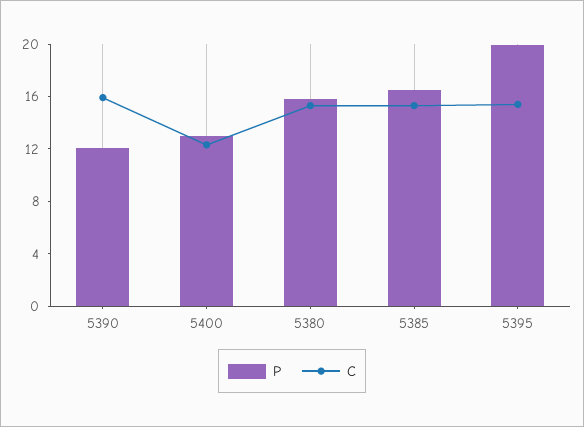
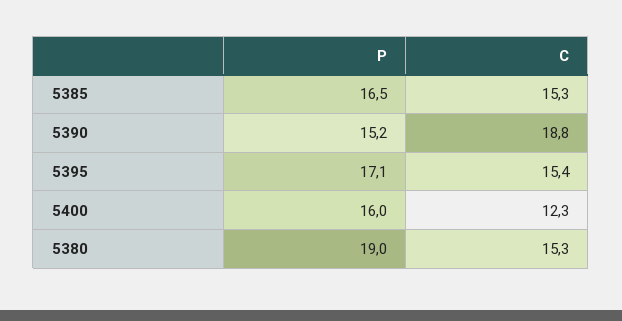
P, 5390: 12 -> 15.2
C, 5390: 16 -> 18.8
P, 5400: 13 -> 16
P, 5380: 16 -> 19
P, 5395: 20 -> 17.1

